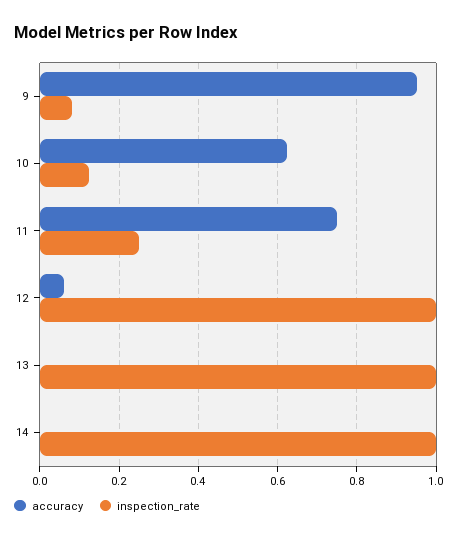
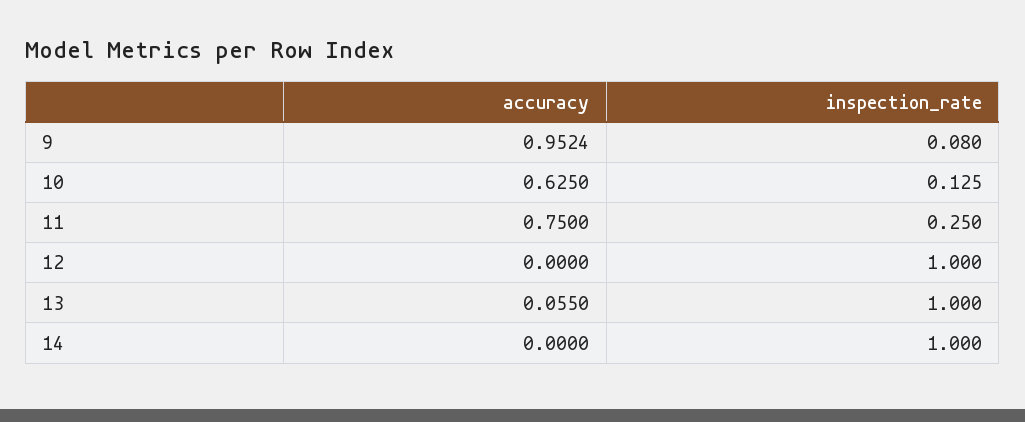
accuracy, 12: 0.06 -> 0
accuracy, 13: 0 -> 0.055

